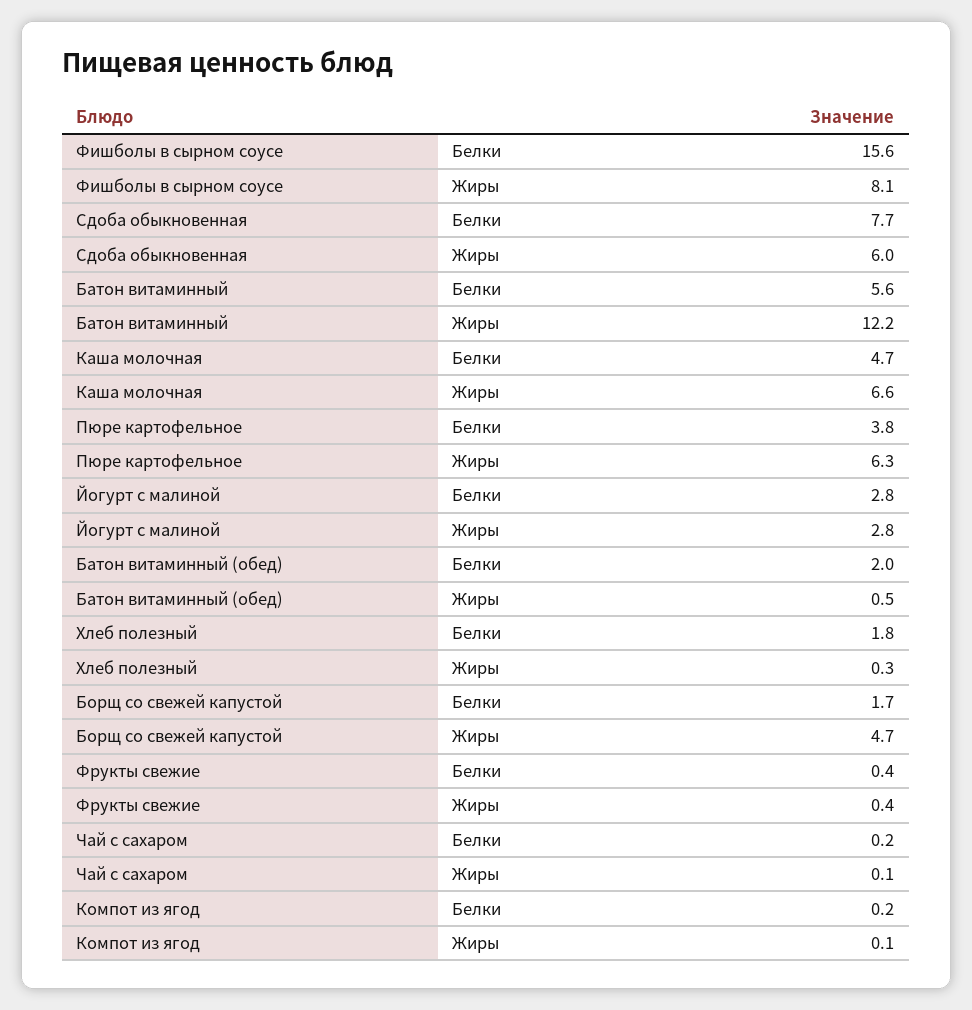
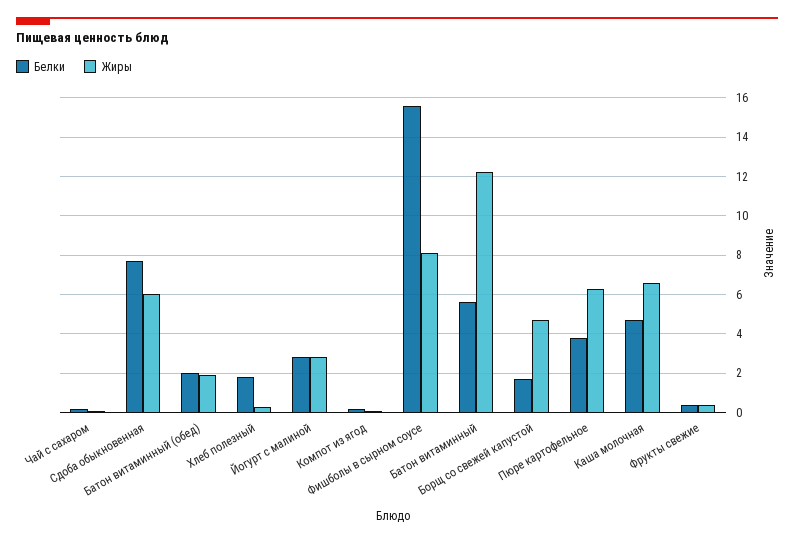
Жиры, Батон витаминный (обед): 0.5 -> 2

